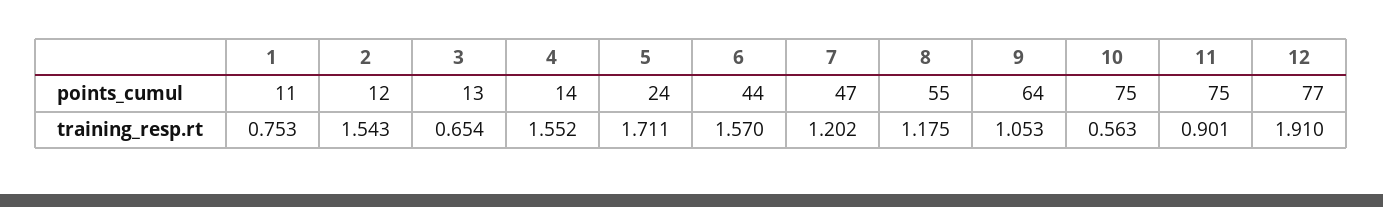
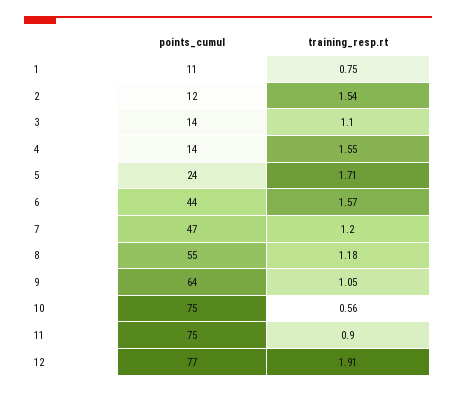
3, points_cumul: 13 -> 14
3, training_resp.rt: 0.654 -> 1.1

